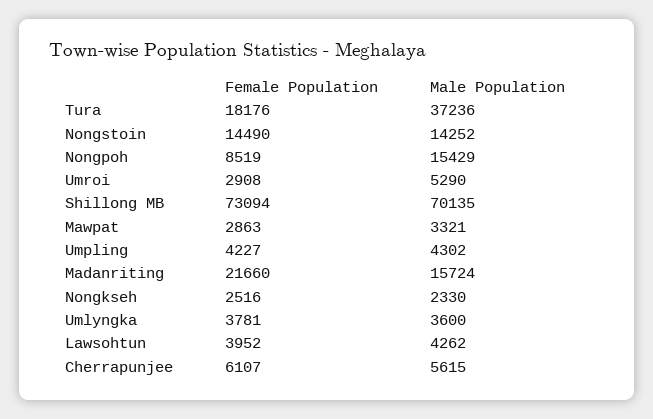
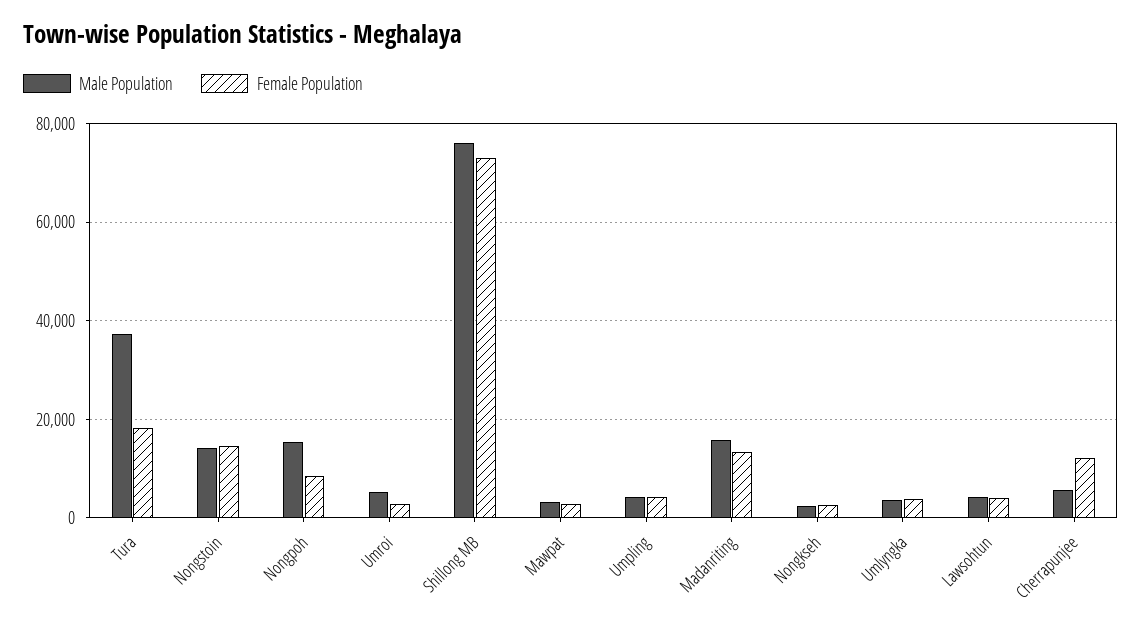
Male Population, Shillong MB: 70135 -> 76000
Female Population, Madanriting: 21660 -> 14000
Female Population, Cherrapunjee: 6107 -> 12000

